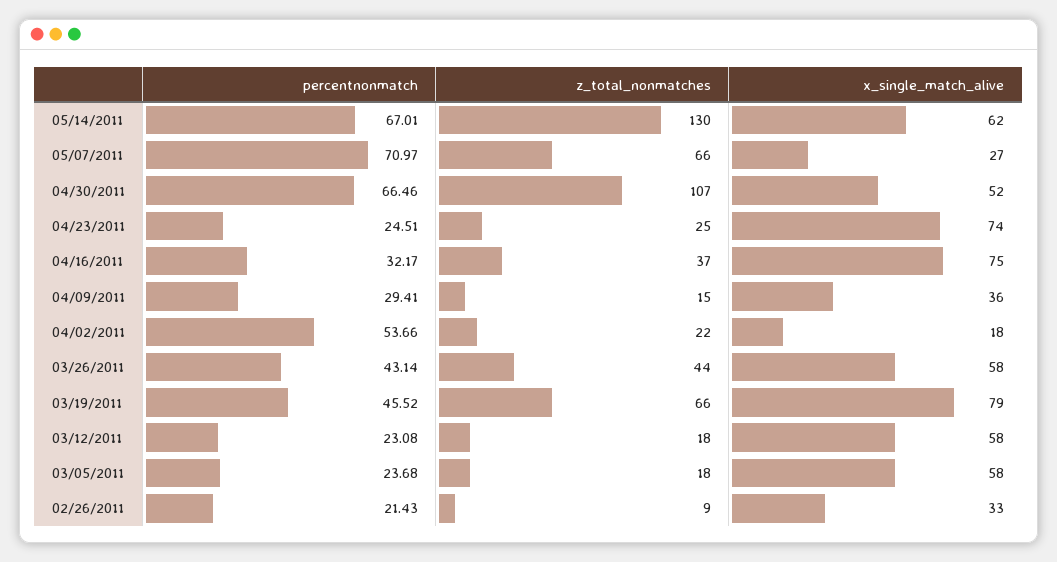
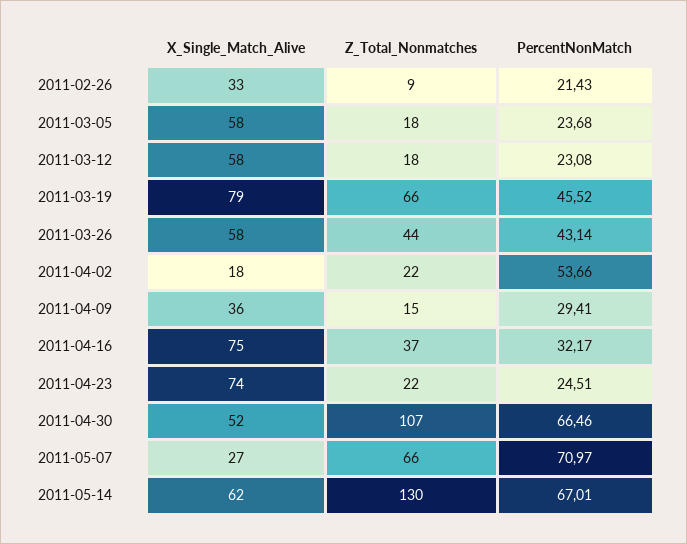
z_total_nonmatches, 04/23/2011: 25 -> 22

